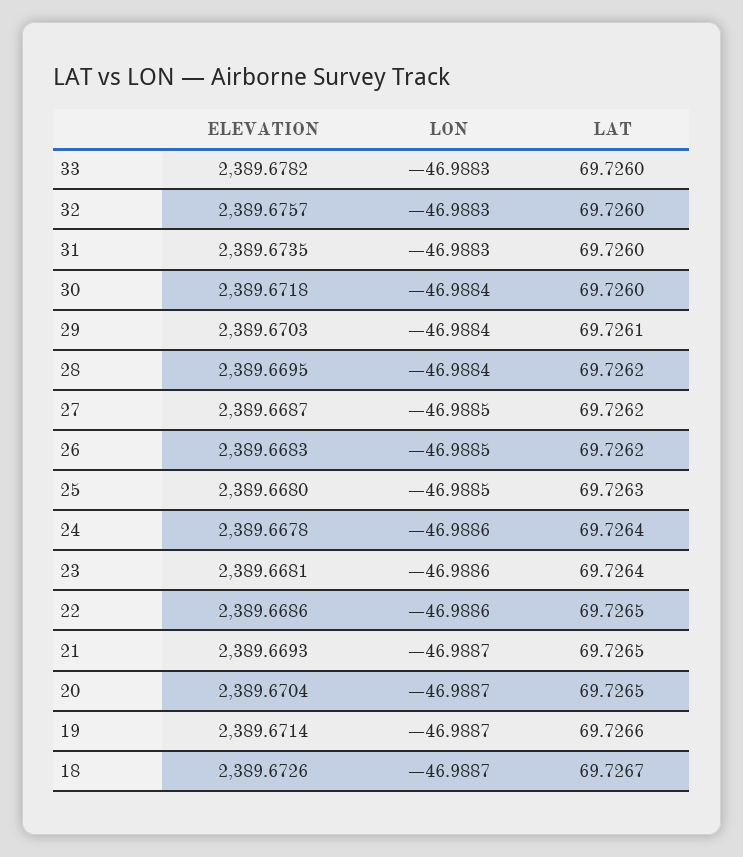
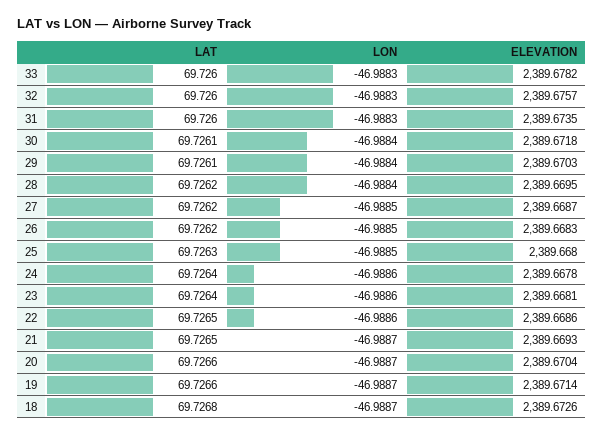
LAT, 30: 69.726 -> 69.7261
LAT, 20: 69.7265 -> 69.7266
LAT, 18: 69.7267 -> 69.7268

